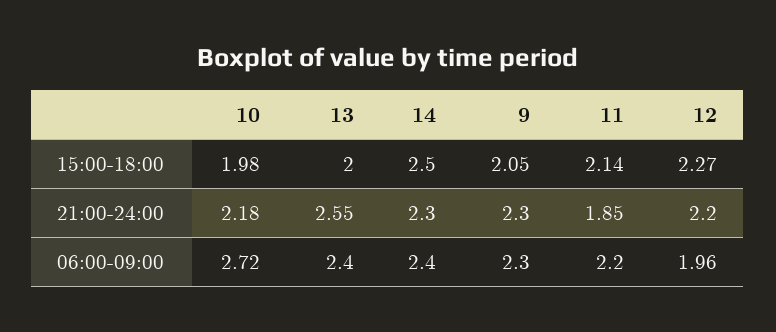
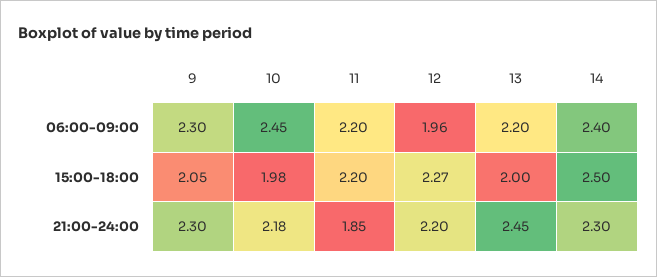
11, 15:00-18:00: 2.14 -> 2.2
13, 21:00-24:00: 2.55 -> 2.45
10, 06:00-09:00: 2.72 -> 2.45
13, 06:00-09:00: 2.4 -> 2.2

